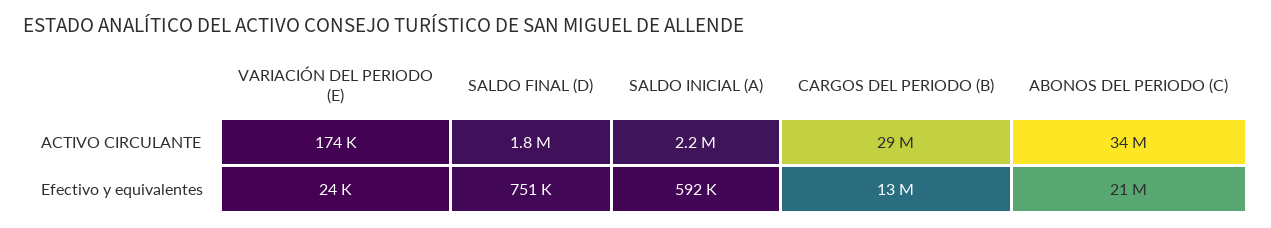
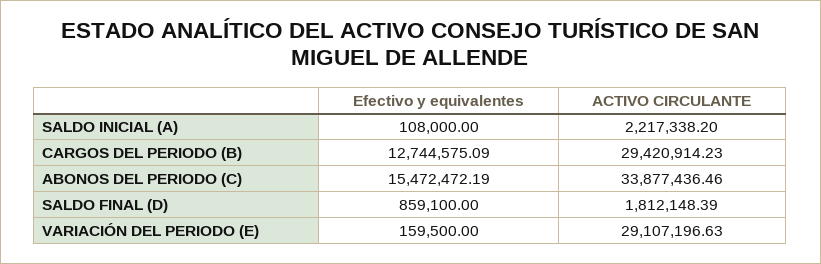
VARIACIÓN DEL PERIODO (E), ACTIVO CIRCULANTE: 174000 -> 29107196.63
VARIACIÓN DEL PERIODO (E), Efectivo y equivalentes: 24000 -> 159500
SALDO FINAL (D), Efectivo y equivalentes: 751000 -> 859100
SALDO INICIAL (A), Efectivo y equivalentes: 592000 -> 108000
ABONOS DEL PERIODO (C), Efectivo y equivalentes: 21000000 -> 15472472.19

